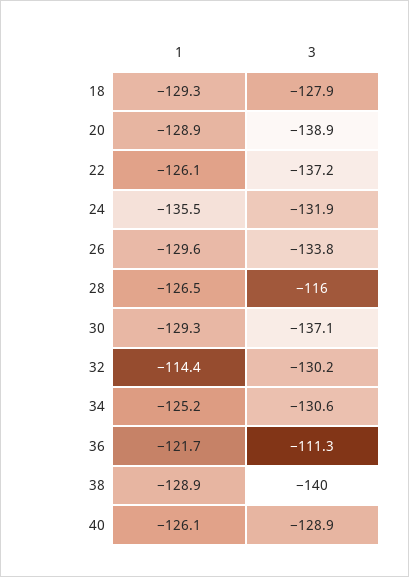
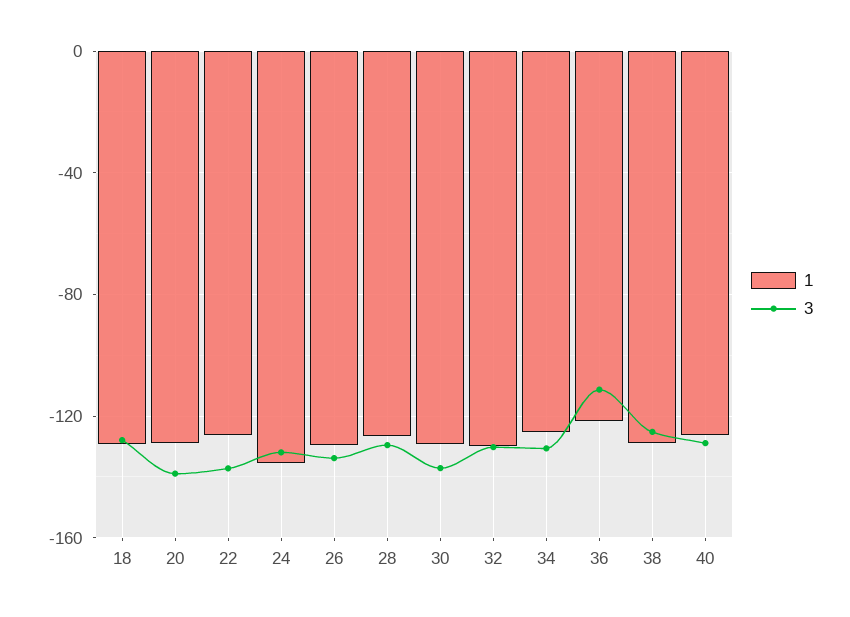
3, 28: -116 -> -130
1, 32: -114.4 -> -130
3, 38: -140 -> -125

